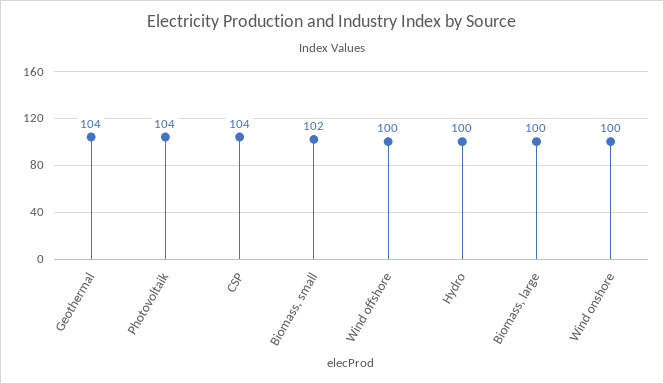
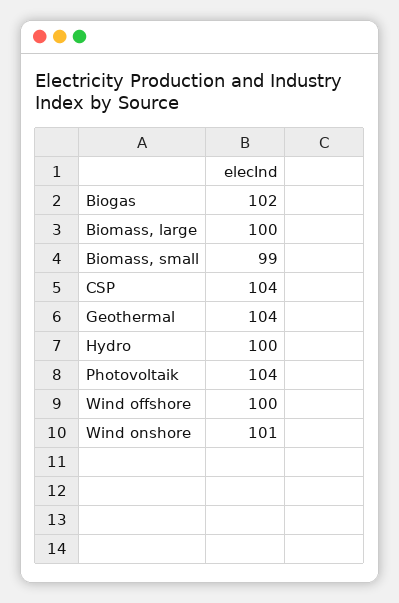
Biomass, small: 102 -> 99
Wind onshore: 100 -> 101
Biogas: none -> 102

